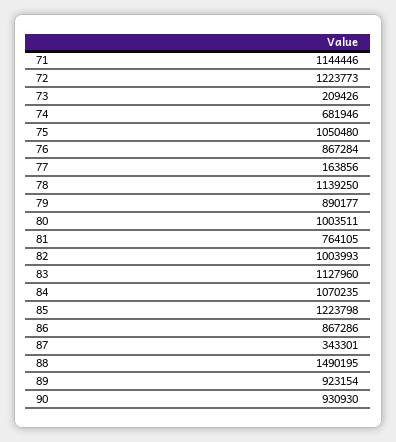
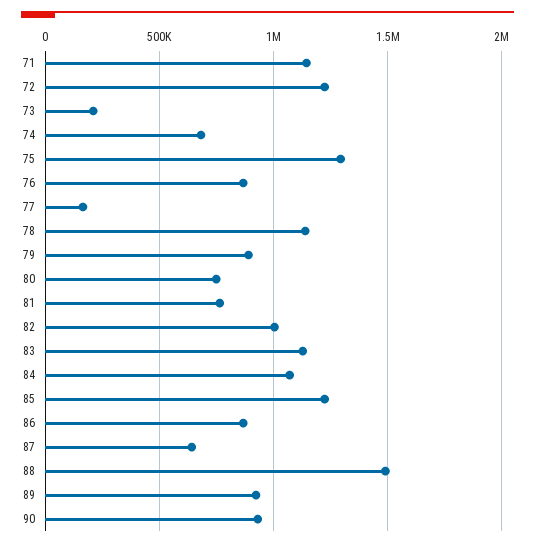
75: 1050480 -> 1300000
80: 1003511 -> 750000
87: 343301 -> 650000

